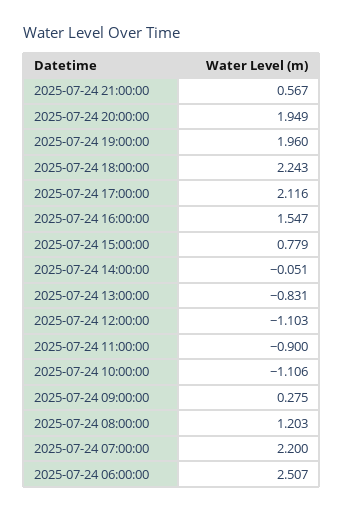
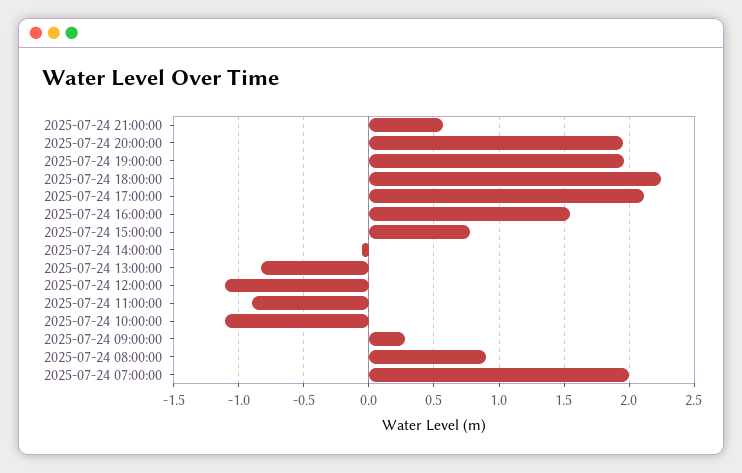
2025-07-24 08:00:00: 1.203 -> 0.9
2025-07-24 07:00:00: 2.2 -> 2
2025-07-24 06:00:00: 2.507 -> none

